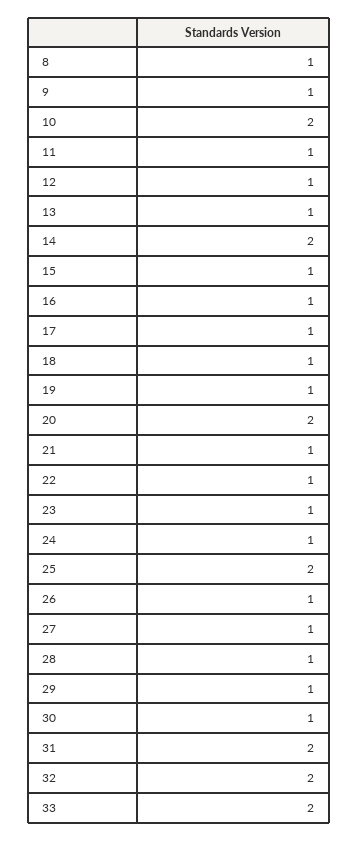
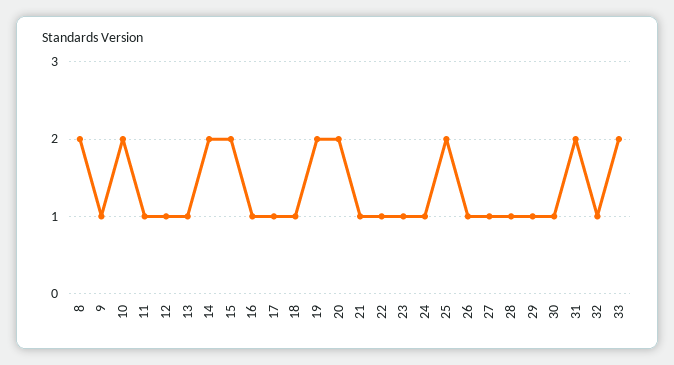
8: 1 -> 2
15: 1 -> 2
19: 1 -> 2
32: 2 -> 1

